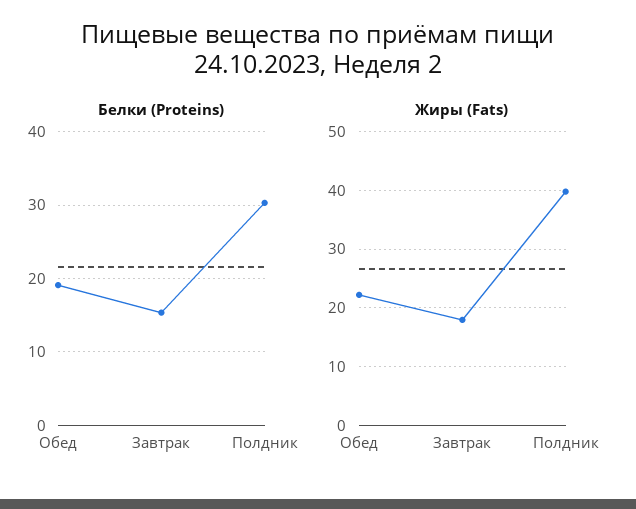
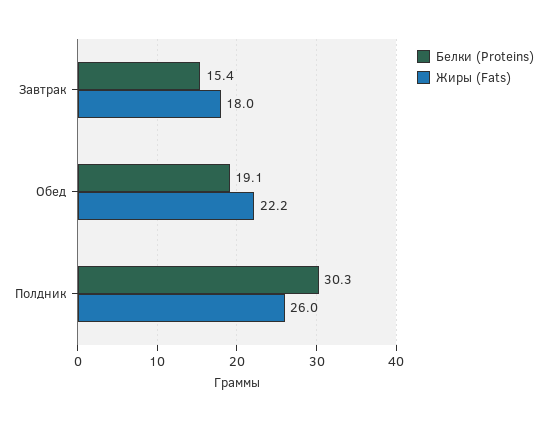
Жиры (Fats), Полдник: 40 -> 26

